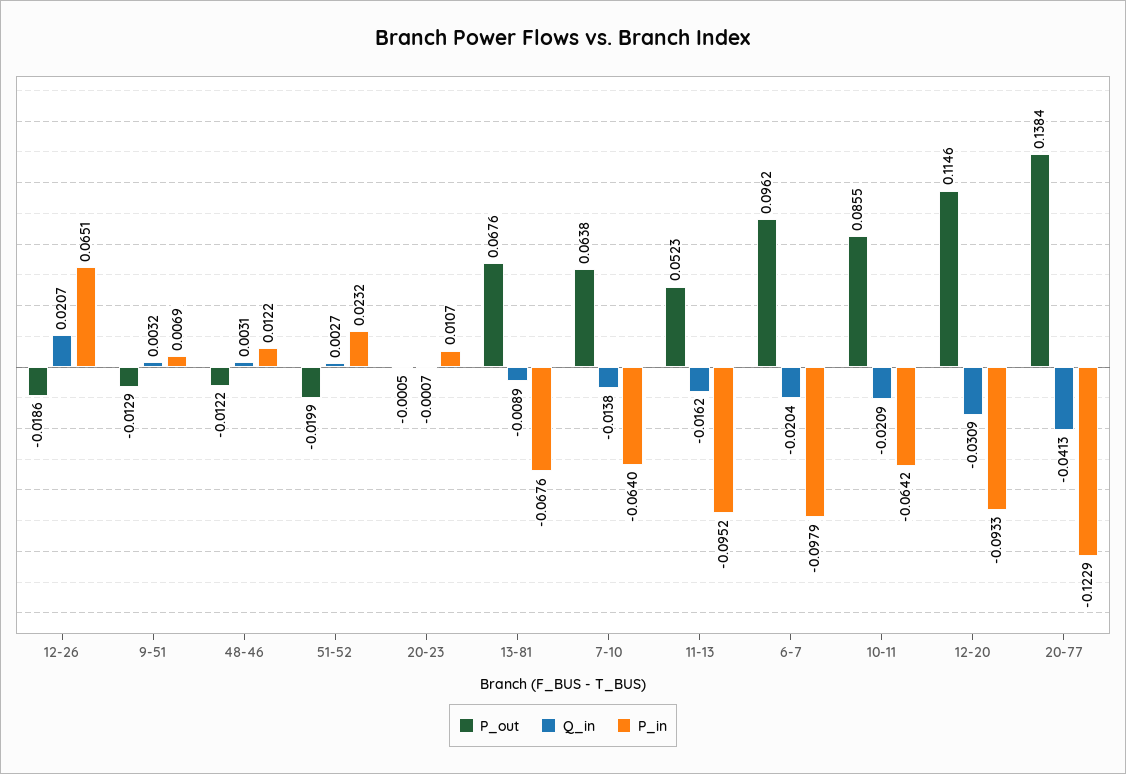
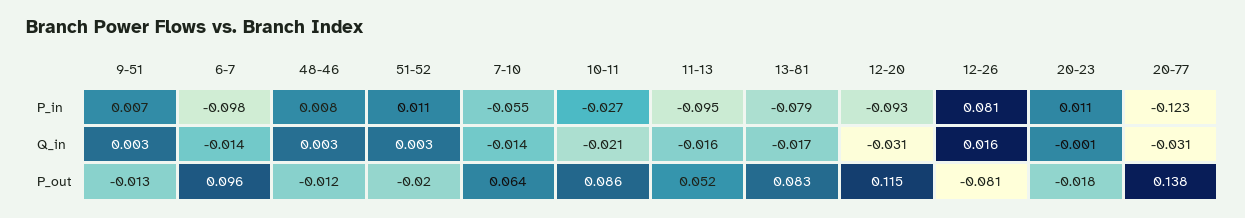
P_out, 12-26: -0.0186 -> -0.081
Q_in, 12-26: 0.0207 -> 0.016
P_in, 12-26: 0.0651 -> 0.081
P_in, 48-46: 0.0122 -> 0.008
P_in, 51-52: 0.0232 -> 0.011
P_out, 20-23: -0.0005 -> -0.018
P_out, 13-81: 0.0676 -> 0.083
Q_in, 13-81: -0.0089 -> -0.017
P_in, 13-81: -0.0676 -> -0.079
P_in, 7-10: -0.064 -> -0.055
Q_in, 6-7: -0.0204 -> -0.014
P_in, 10-11: -0.0642 -> -0.027
Q_in, 20-77: -0.0413 -> -0.031

